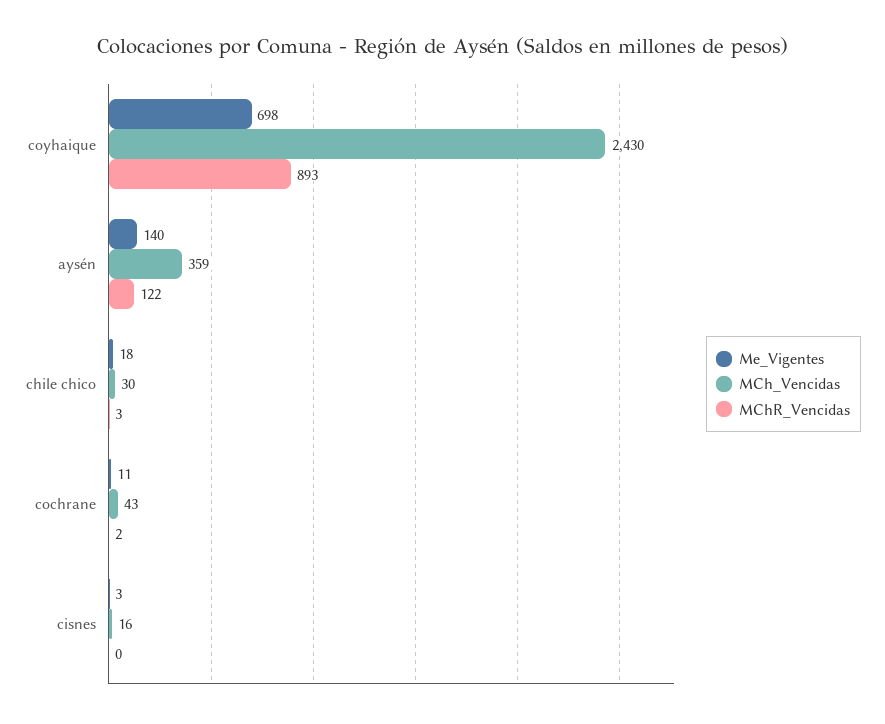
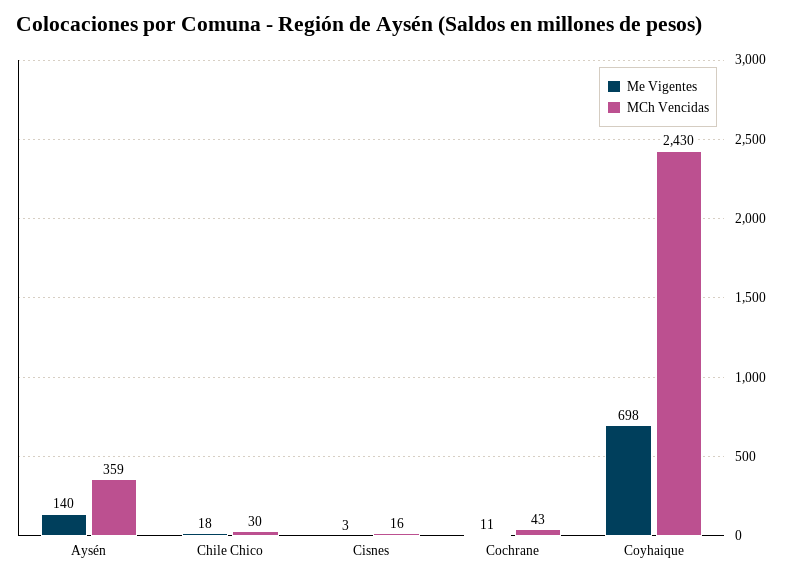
MChR_Vencidas, coyhaique: 893 -> none
MChR_Vencidas, aysén: 122 -> none
MChR_Vencidas, chile chico: 3 -> none
MChR_Vencidas, cochrane: 2 -> none
MChR_Vencidas, cisnes: 0 -> none

